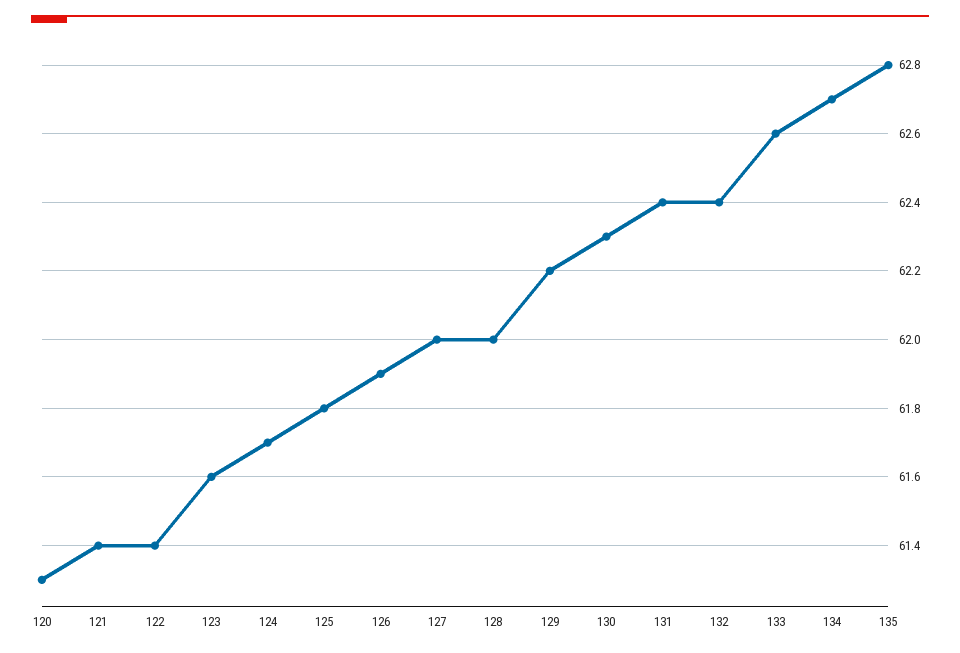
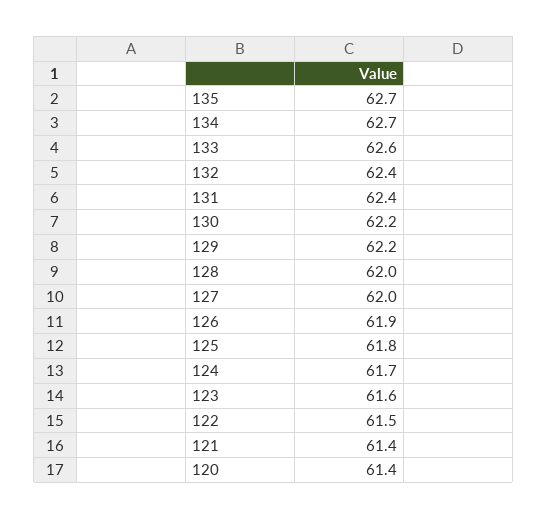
120: 61.3 -> 61.4
122: 61.4 -> 61.5
130: 62.3 -> 62.2
135: 62.8 -> 62.7

